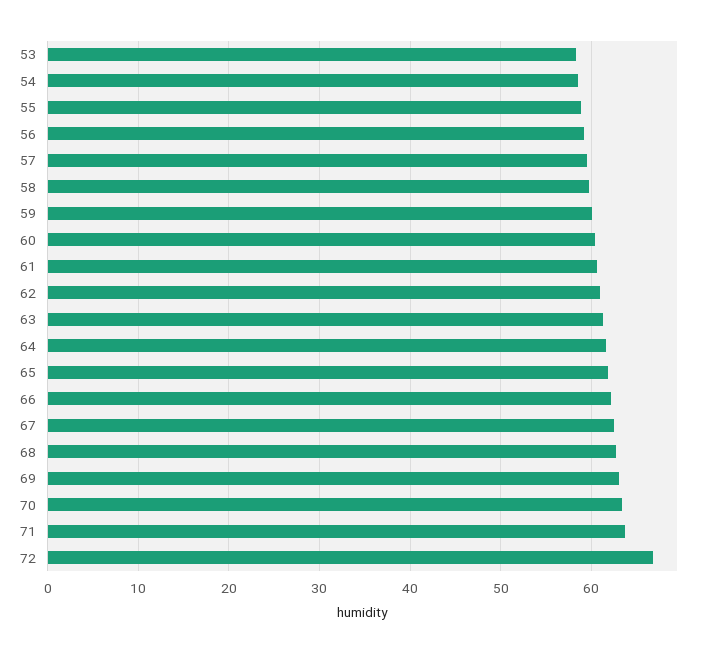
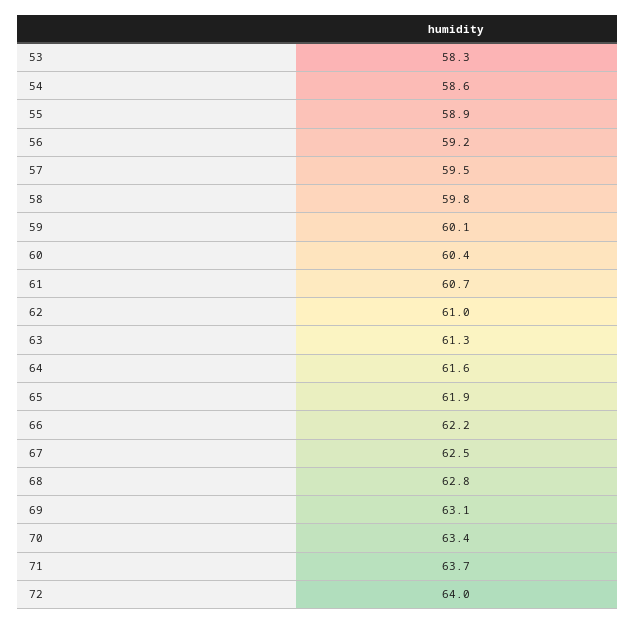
72: 67 -> 64

